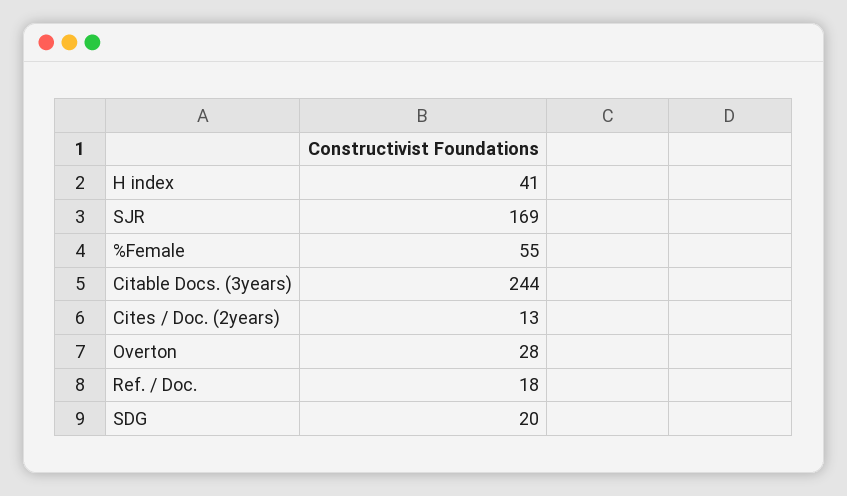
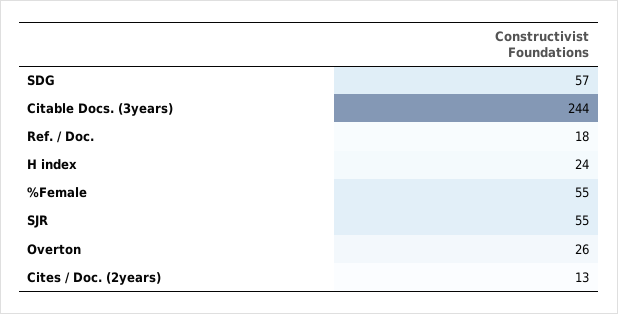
H index: 41 -> 24
SJR: 169 -> 55
Overton: 28 -> 26
SDG: 20 -> 57

